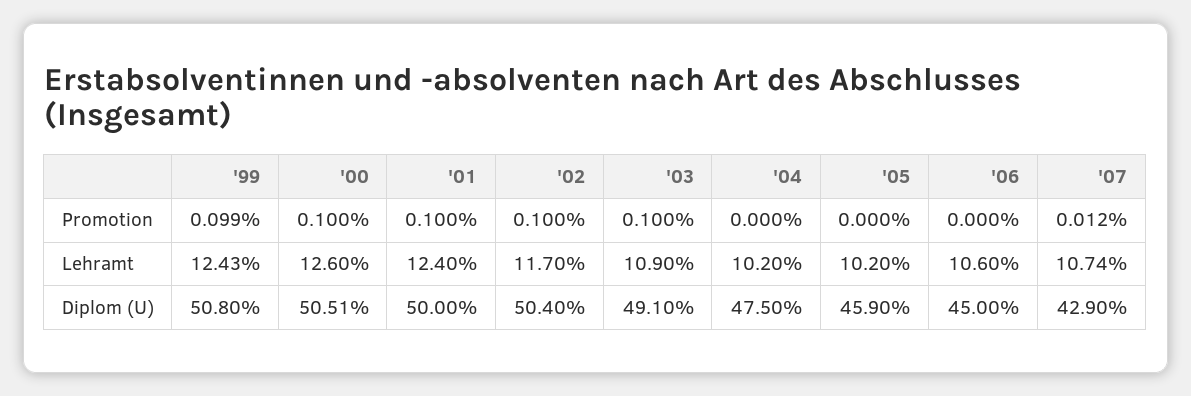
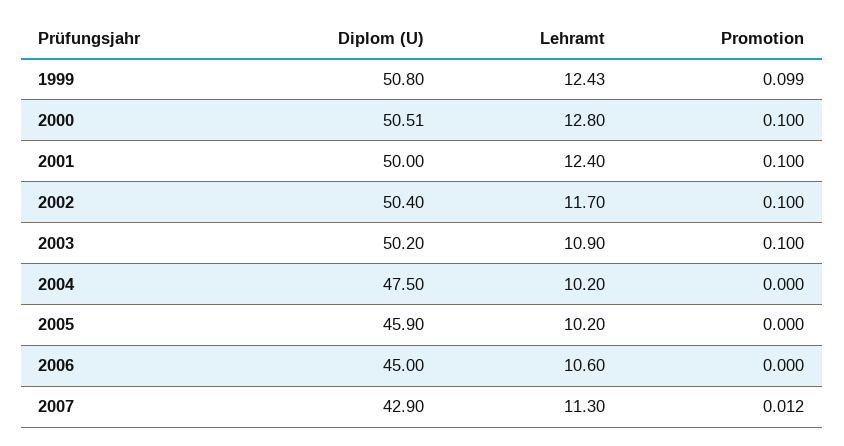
'00, Lehramt: 12.6 -> 12.8
'07, Lehramt: 10.74 -> 11.3
'03, Diplom (U): 49.1 -> 50.2

